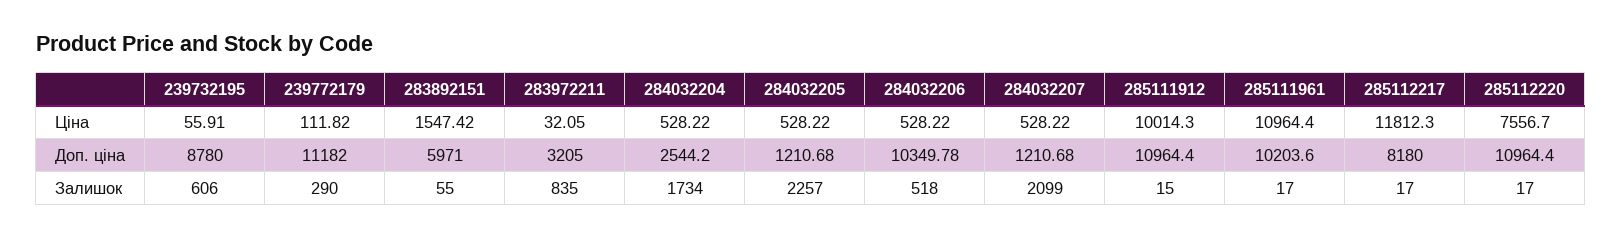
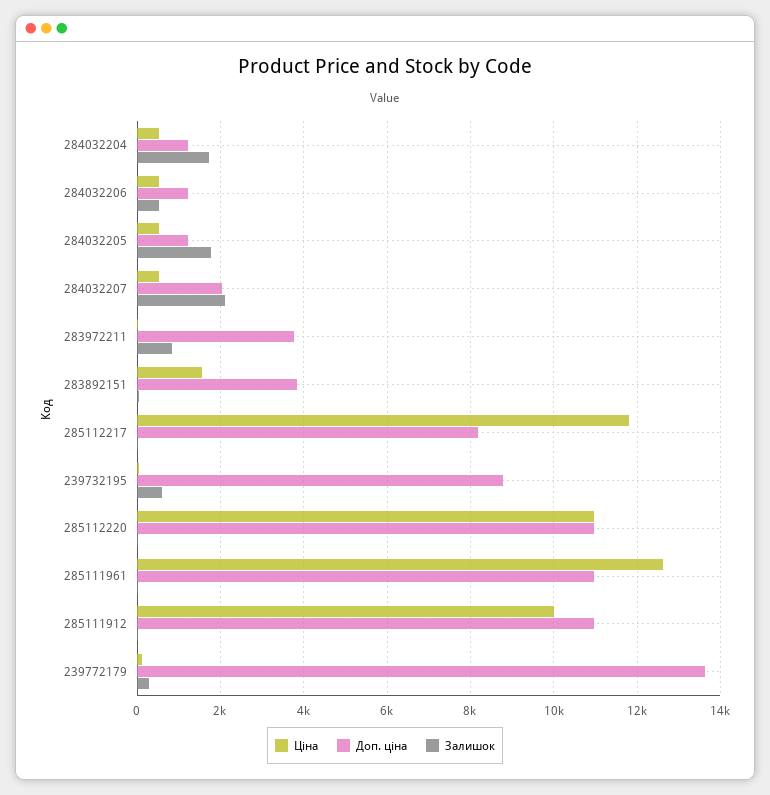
Ціна, 285111961: 10964.4 -> 12600
Ціна, 285112220: 7556.7 -> 11000
Доп. ціна, 239772179: 11182 -> 13600
Доп. ціна, 283892151: 5971 -> 3800
Доп. ціна, 283972211: 3205 -> 3800
Доп. ціна, 284032204: 2544.2 -> 1200
Доп. ціна, 284032206: 10349.78 -> 1200
Доп. ціна, 284032207: 1210.68 -> 2000
Доп. ціна, 285111961: 10203.6 -> 11000
Залишок, 284032205: 2257 -> 1800

